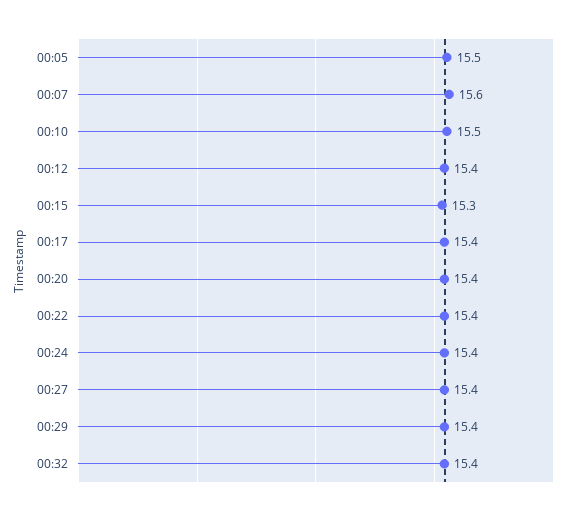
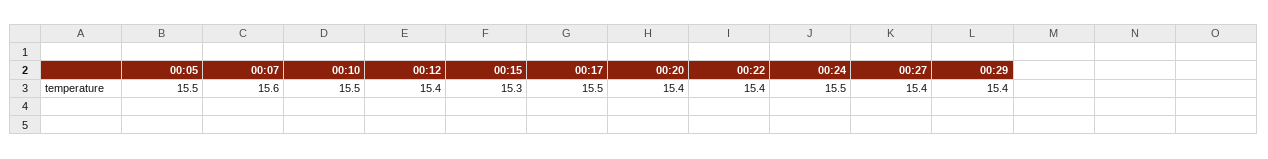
00:17: 15.4 -> 15.5
00:24: 15.4 -> 15.5
00:32: 15.4 -> none

